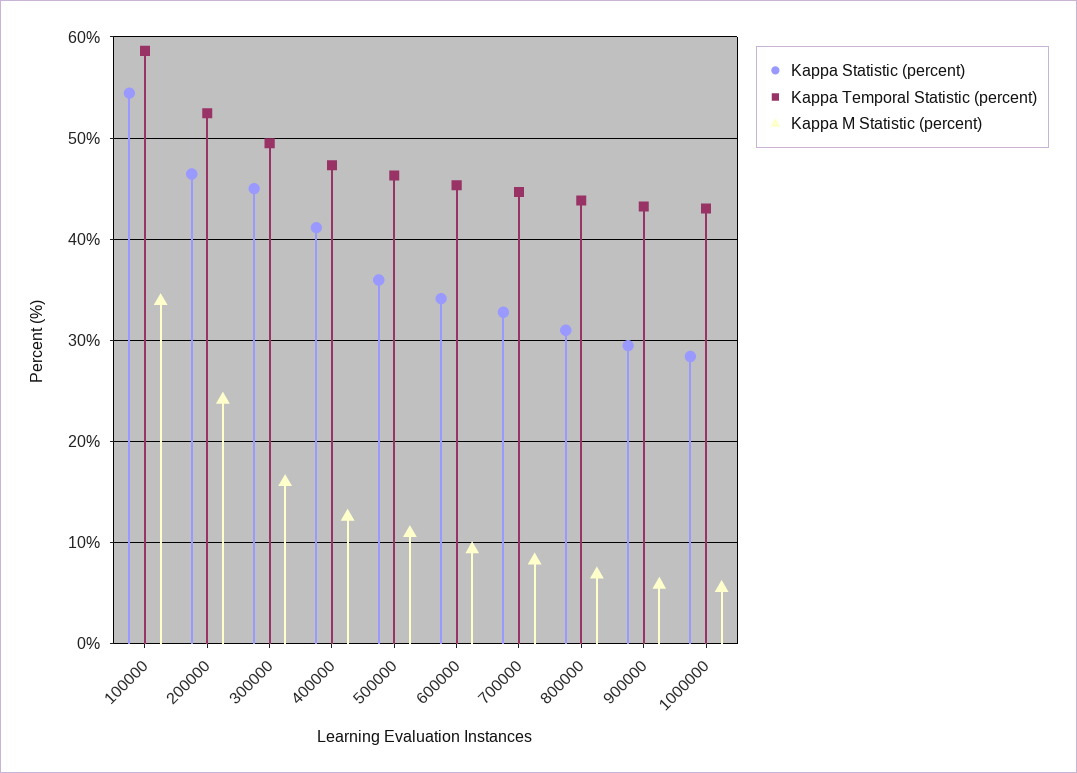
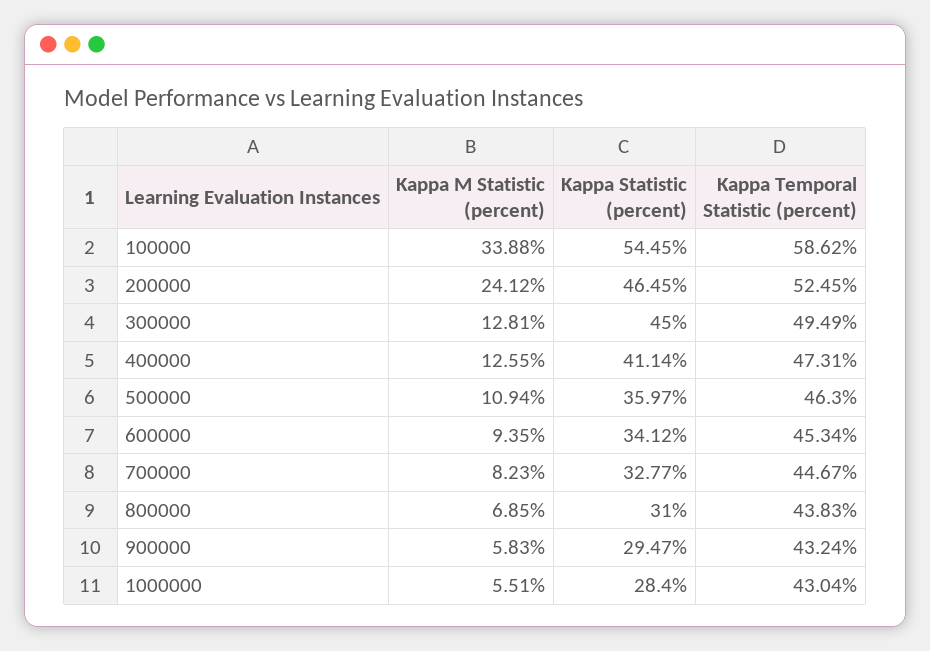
Kappa M Statistic (percent), 300000: 16 -> 12.81

